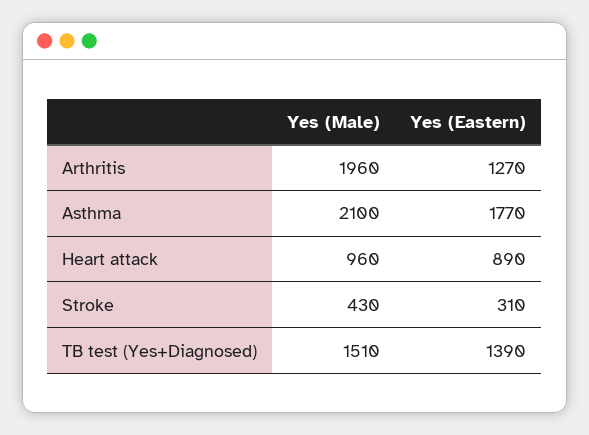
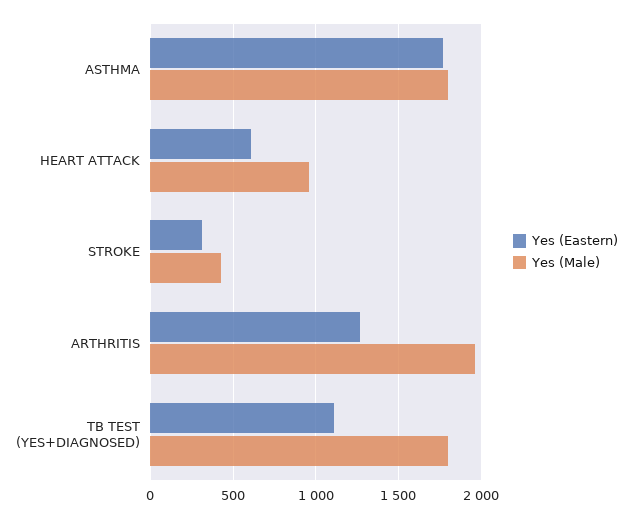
Yes (Male), Asthma: 2100 -> 1800
Yes (Eastern), Heart attack: 890 -> 600
Yes (Male), TB test (Yes+Diagnosed): 1510 -> 1800
Yes (Eastern), TB test (Yes+Diagnosed): 1390 -> 1100

